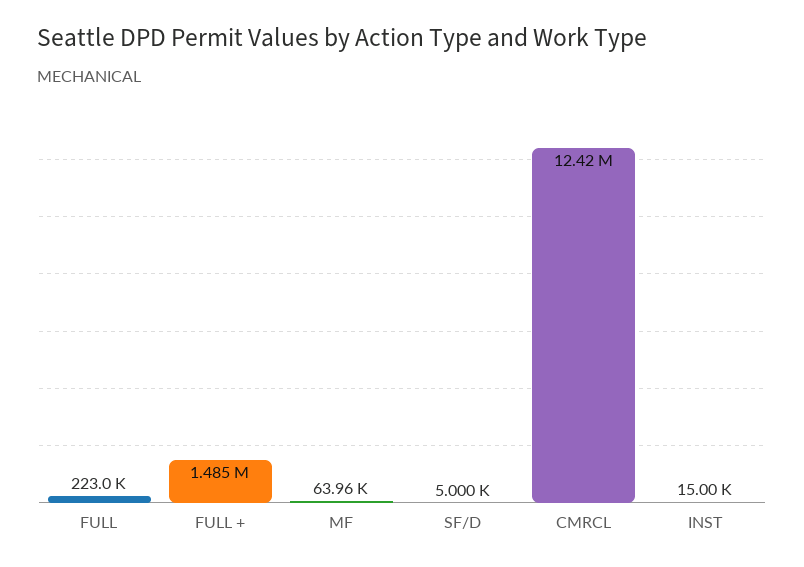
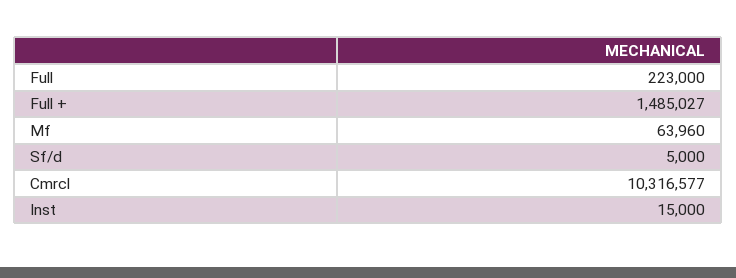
CMRCL: 12420000 -> 10316577

